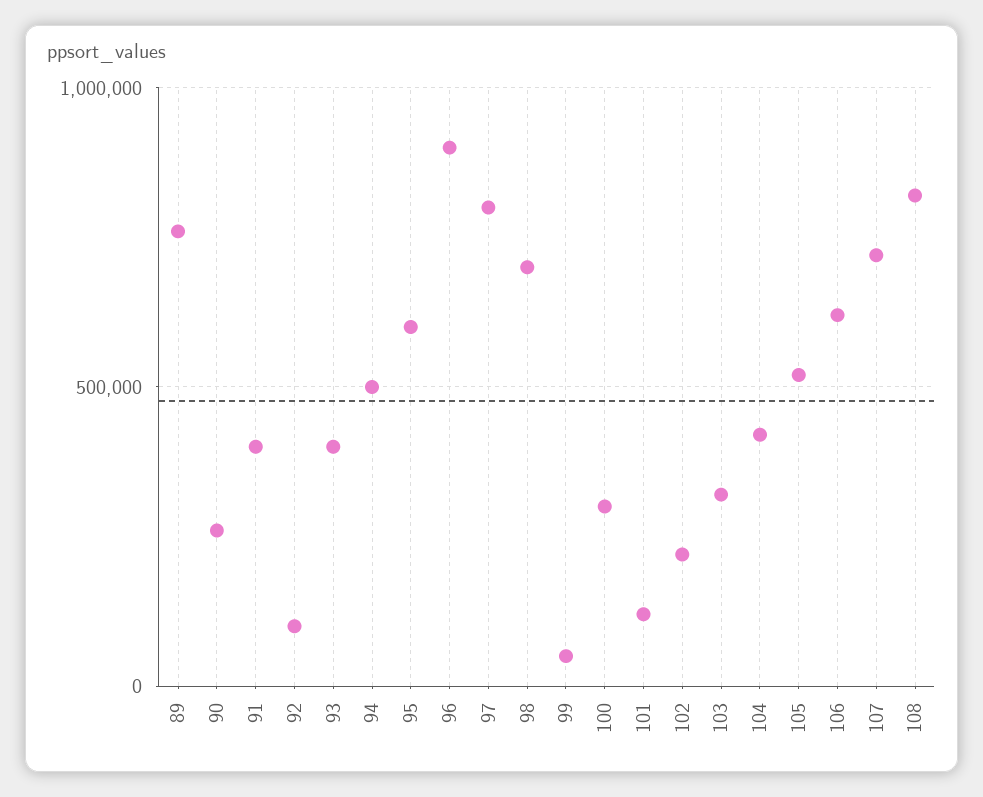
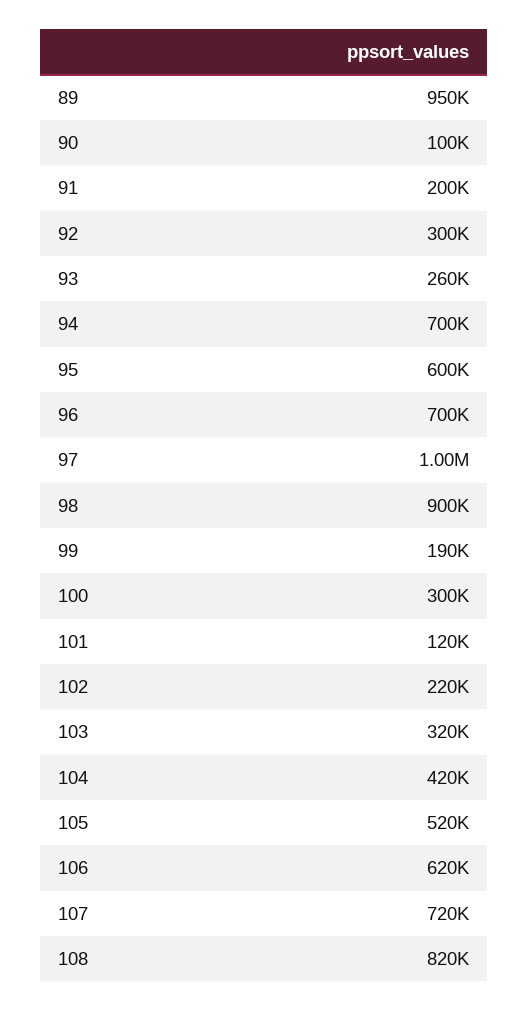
89: 750000 -> 950000
90: 250000 -> 100000
91: 400000 -> 200000
92: 100000 -> 300000
93: 400000 -> 260000
94: 500000 -> 700000
96: 900000 -> 700000
97: 800000 -> 1000000
98: 700000 -> 900000
99: 50000 -> 190000

